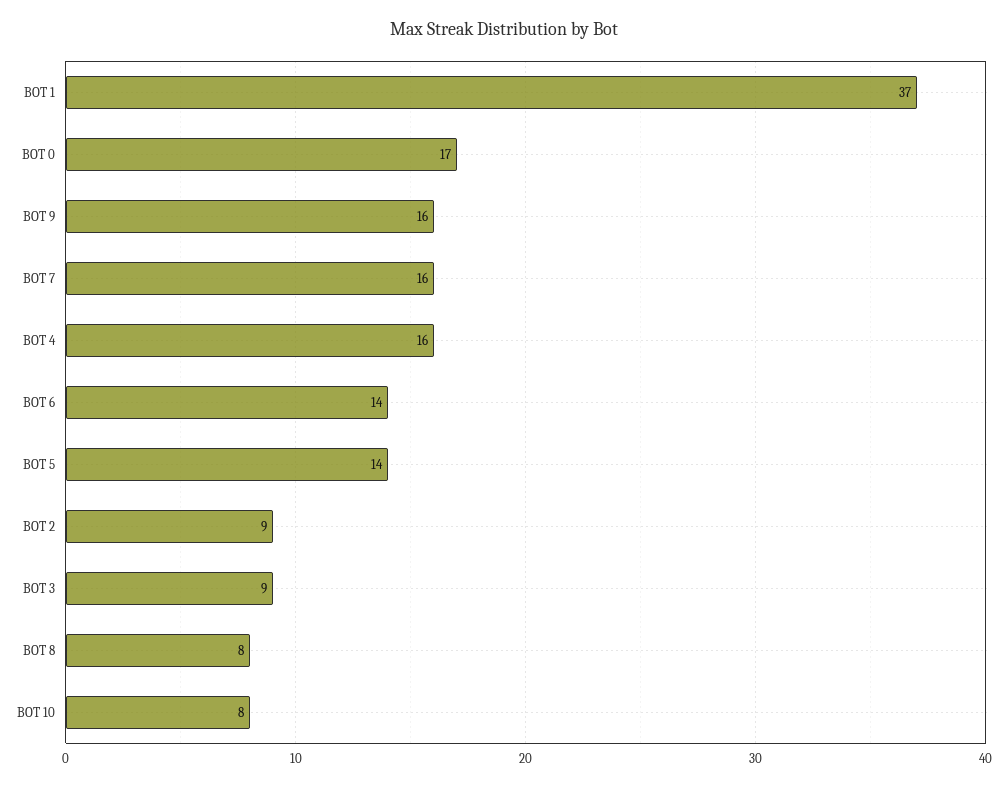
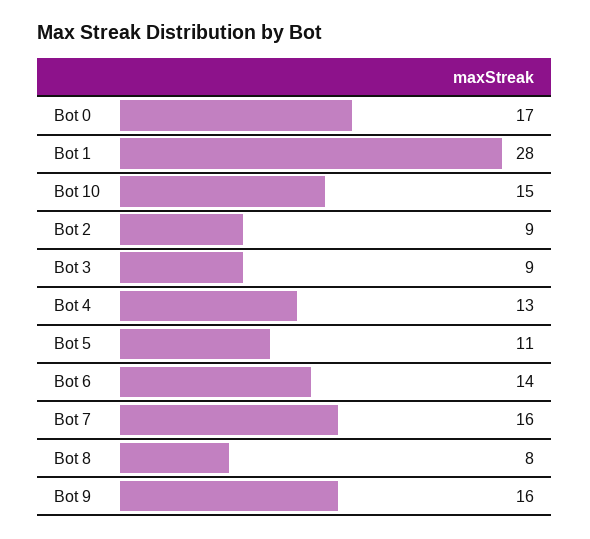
BOT 1: 37 -> 28
BOT 4: 16 -> 13
BOT 5: 14 -> 11
BOT 10: 8 -> 15

